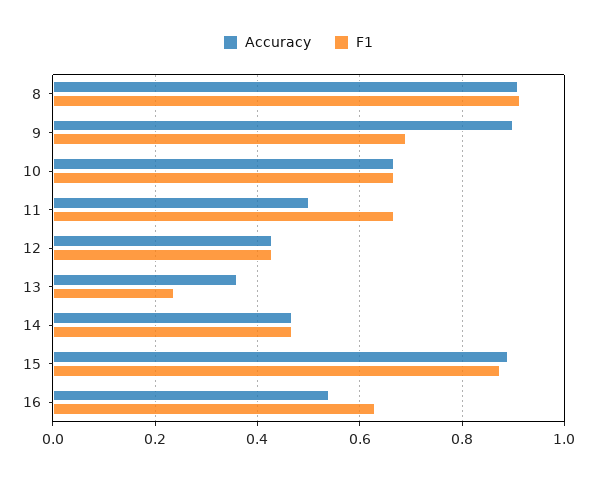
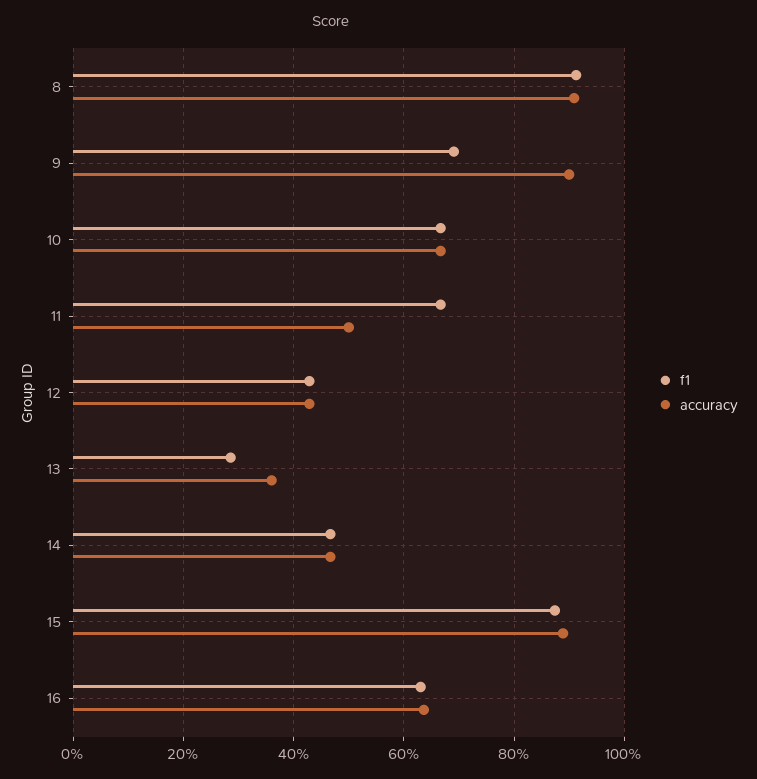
F1, 13: 0.24 -> 0.28
Accuracy, 16: 0.54 -> 0.64

